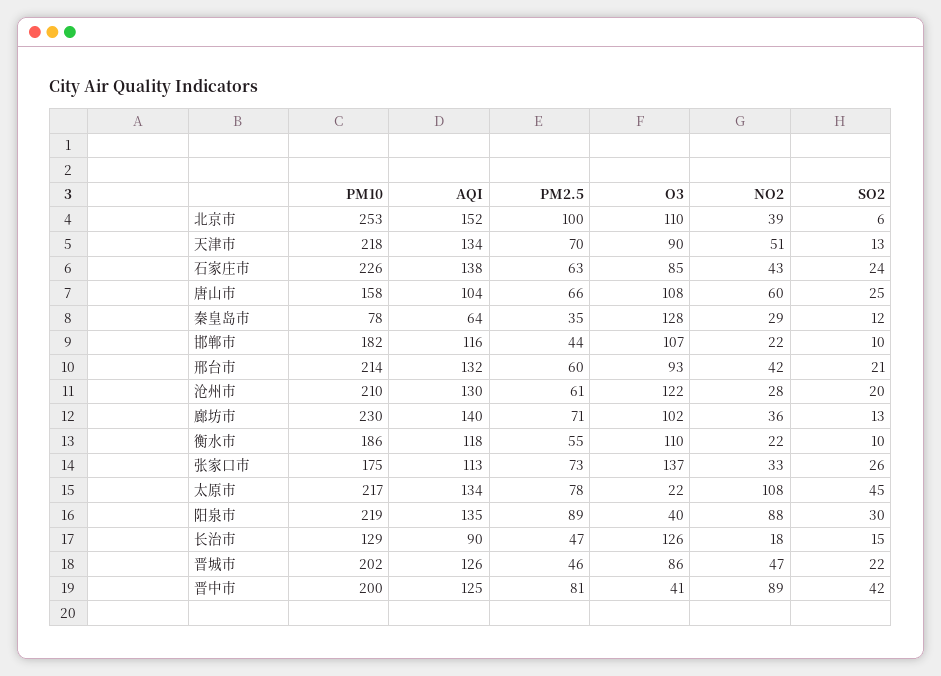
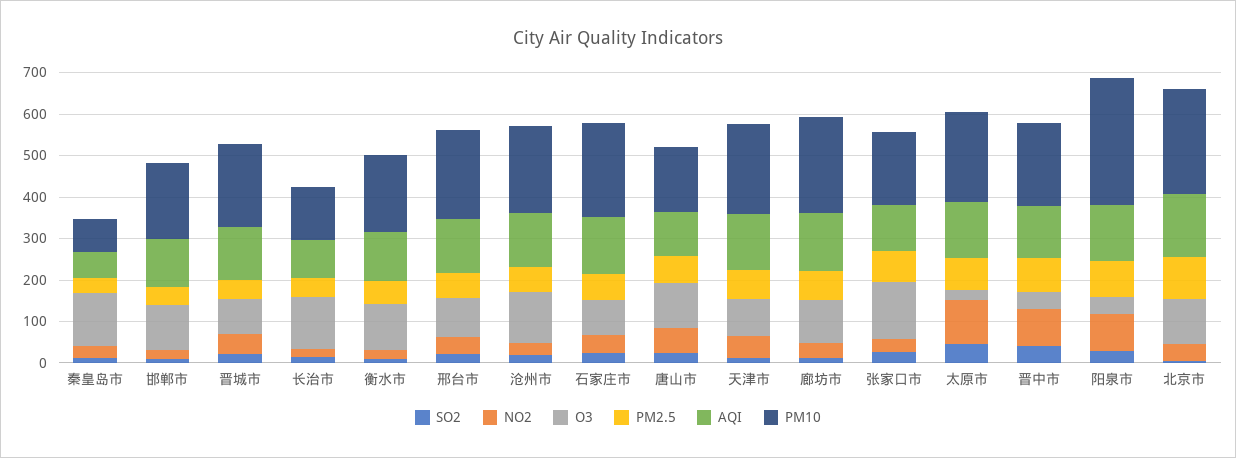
PM10, 阳泉市: 219 -> 300

